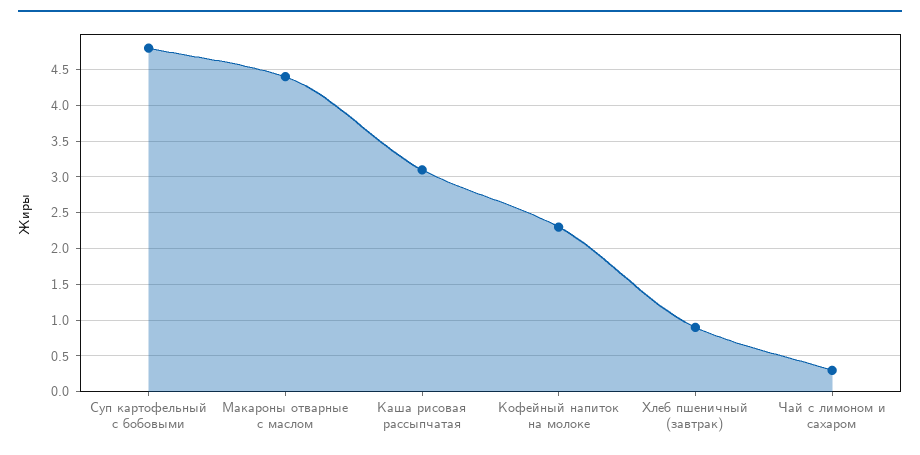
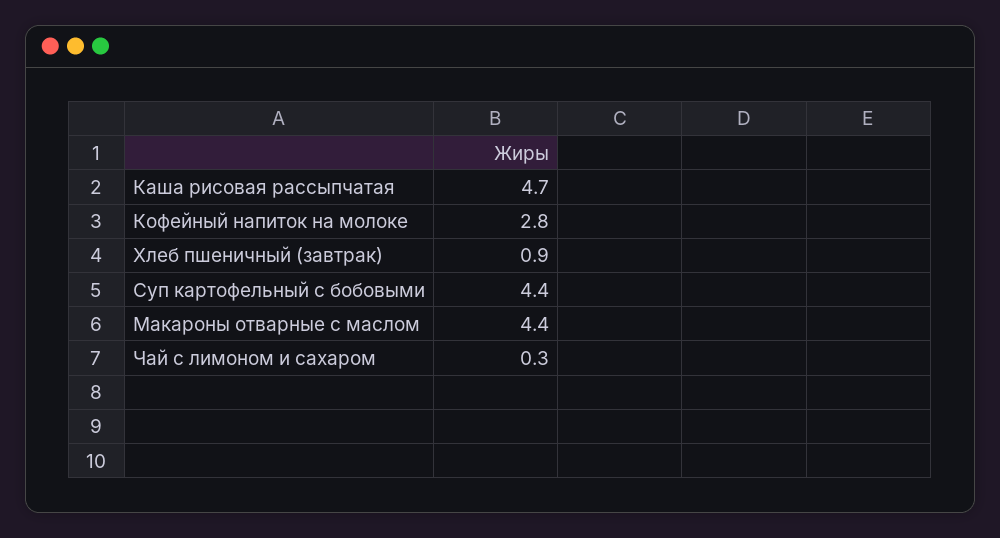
Суп картофельный с бобовыми: 4.8 -> 4.4
Каша рисовая рассыпчатая: 3.1 -> 4.7
Кофейный напиток на молоке: 2.3 -> 2.8

